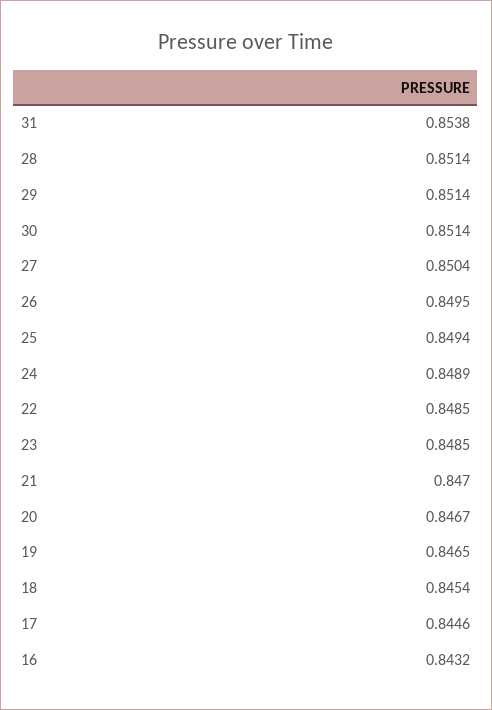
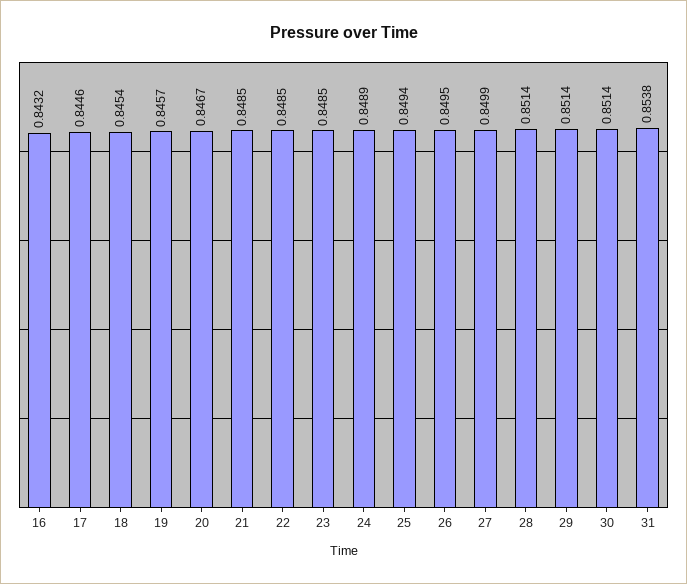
27: 0.8504 -> 0.8499
21: 0.847 -> 0.8485
19: 0.8465 -> 0.8457

